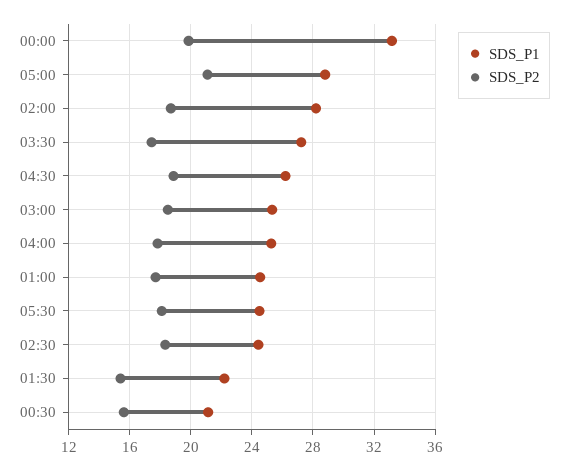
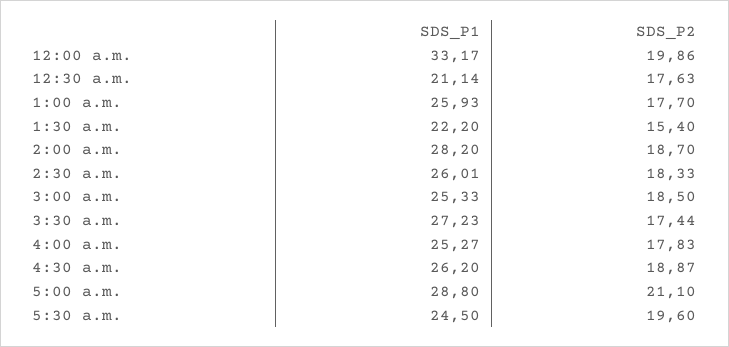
SDS_P1, 01:00: 24.5 -> 25.93
SDS_P2, 05:30: 18 -> 19.6
SDS_P1, 02:30: 24.5 -> 26.01
SDS_P2, 00:30: 15.5 -> 17.63

